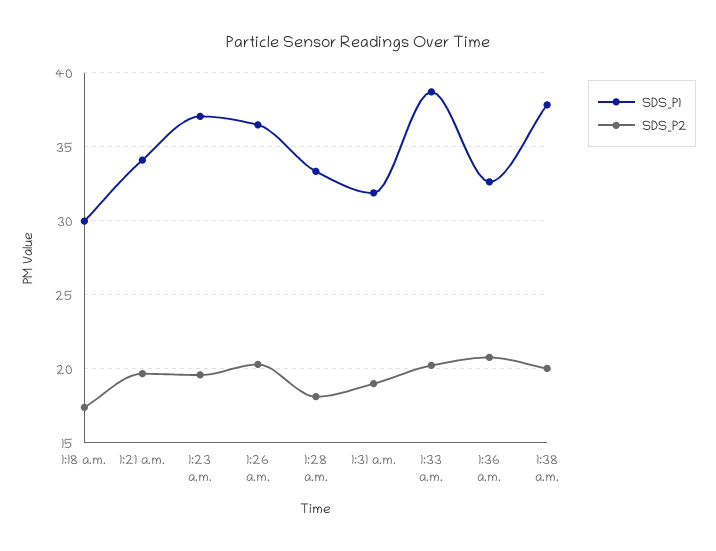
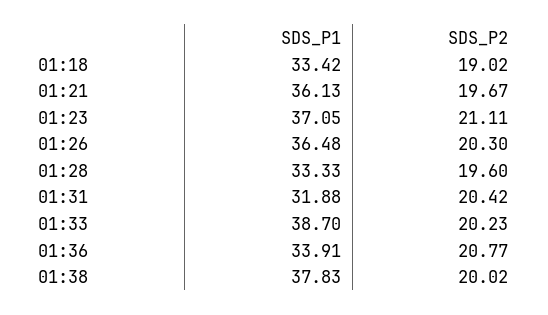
SDS_P1, 1:18 a.m.: 30 -> 33.42
SDS_P2, 1:18 a.m.: 17.5 -> 19.02
SDS_P1, 1:21 a.m.: 34 -> 36.13
SDS_P2, 1:23 a.m.: 19.5 -> 21.11
SDS_P2, 1:28 a.m.: 18 -> 19.6
SDS_P2, 1:31 a.m.: 19 -> 20.42
SDS_P1, 1:36 a.m.: 32.5 -> 33.91

